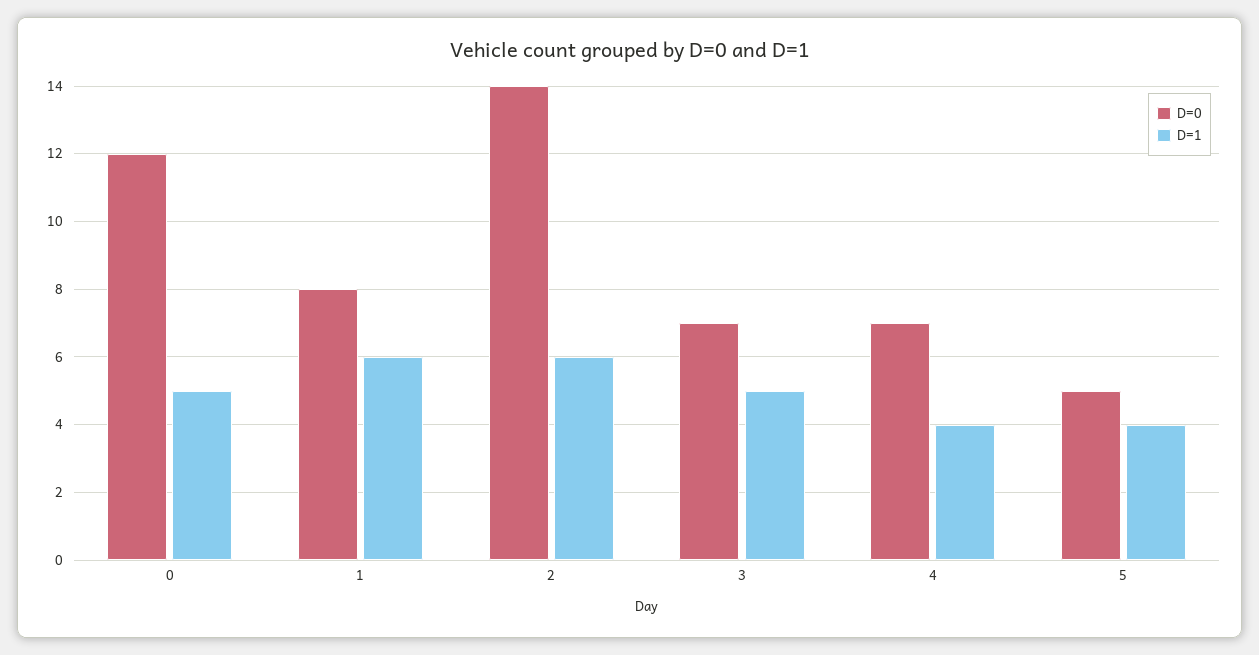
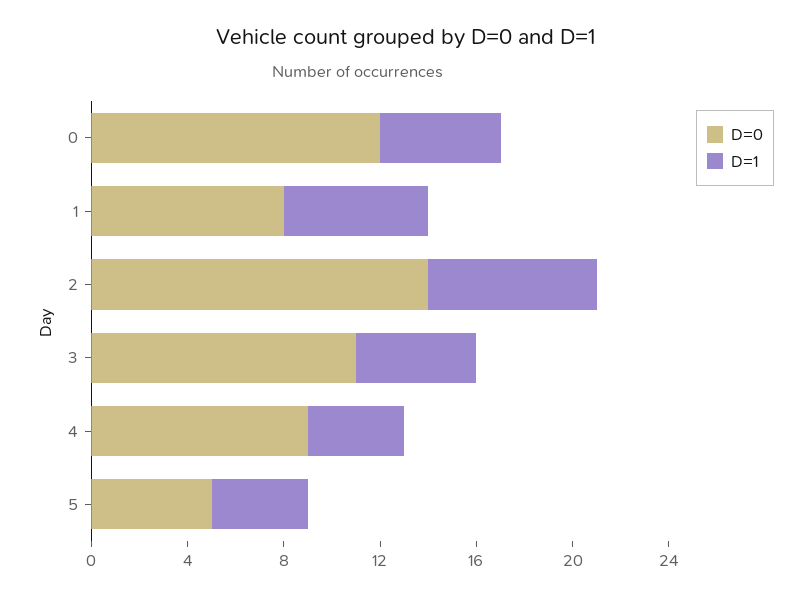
D=1, 2: 6 -> 7
D=0, 3: 7 -> 11
D=0, 4: 7 -> 9

